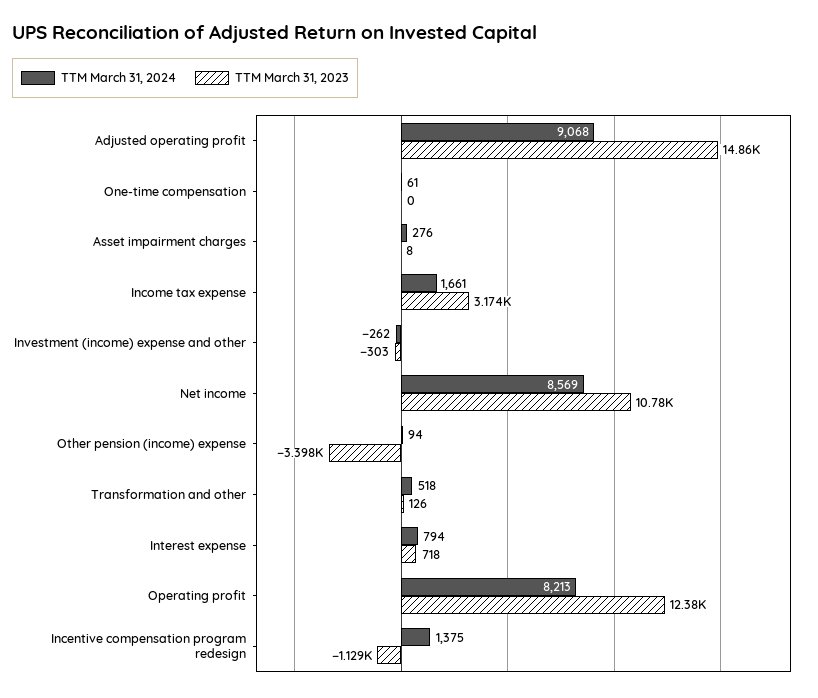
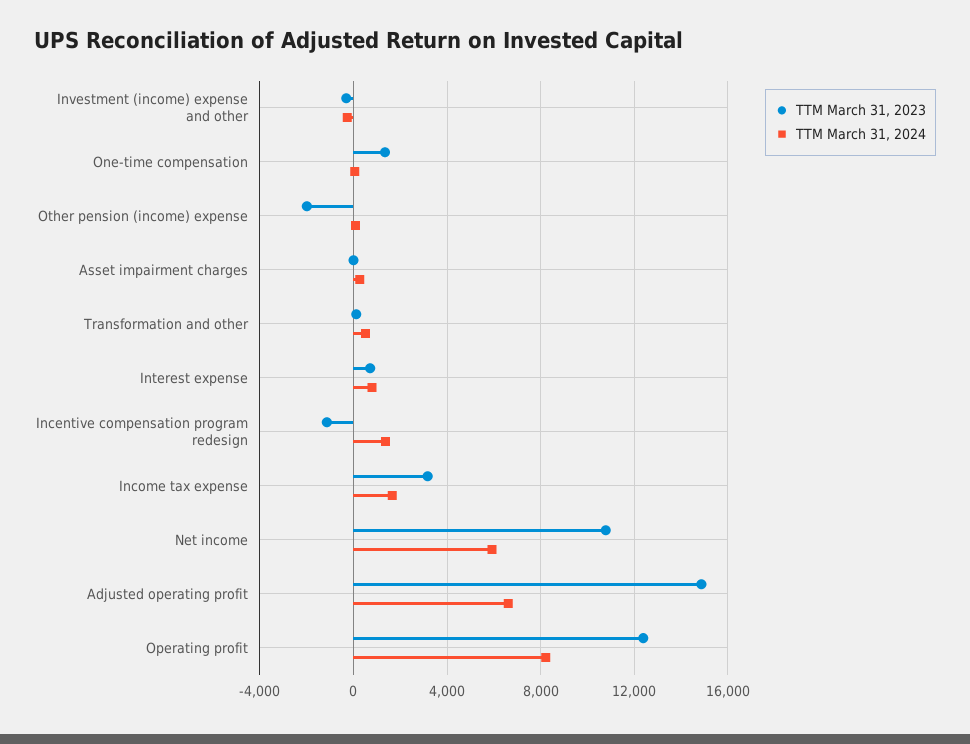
TTM March 31, 2024, Adjusted operating profit: 9068 -> 6500
TTM March 31, 2023, One-time compensation: 0 -> 1500
TTM March 31, 2024, Net income: 8569 -> 6000
TTM March 31, 2023, Other pension (income) expense: -3398 -> -2000

